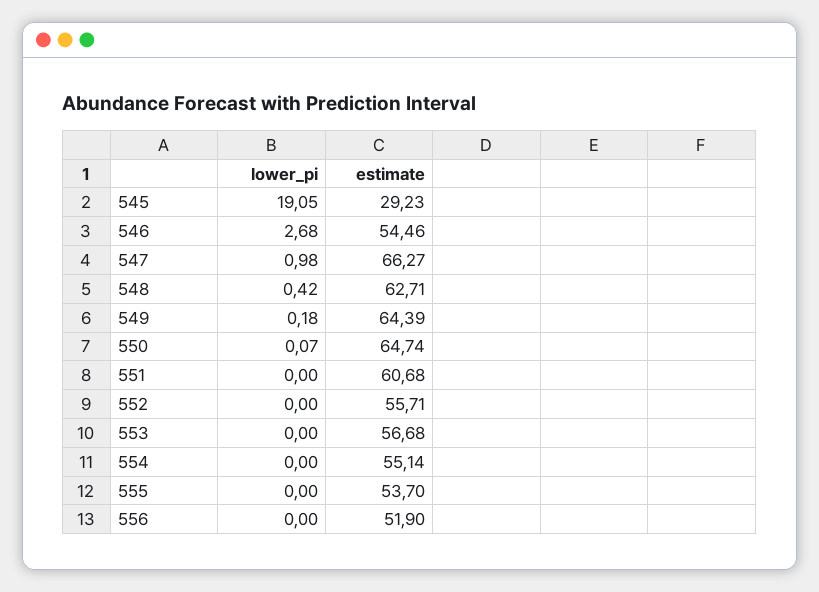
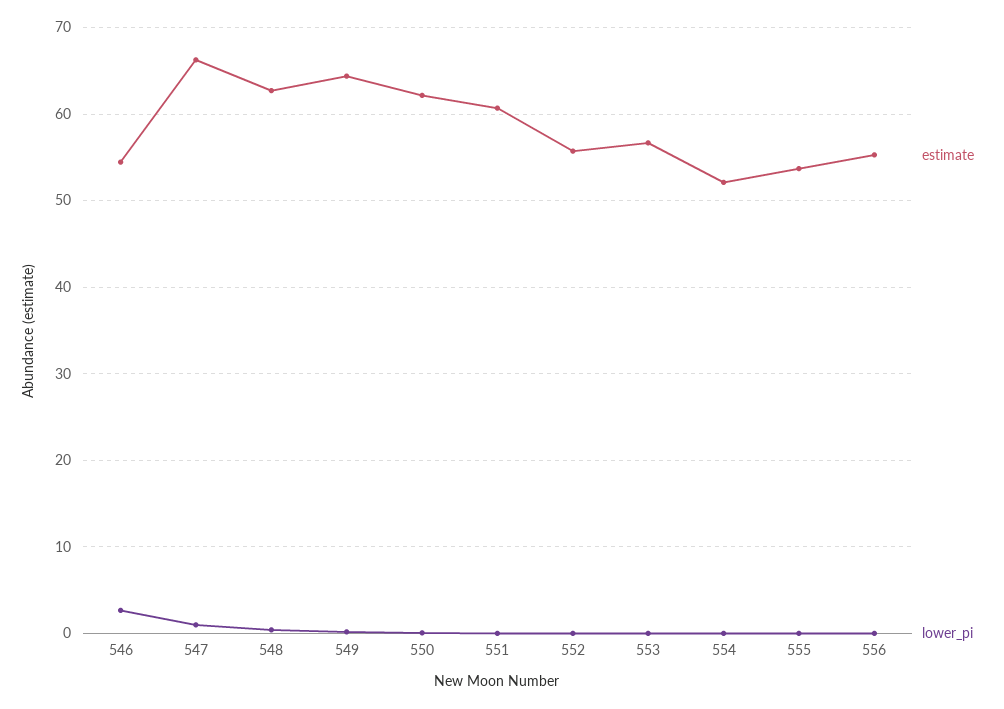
lower_pi, 545: 19.05 -> none
estimate, 545: 29.23 -> none
estimate, 550: 64.74 -> 62
estimate, 554: 55.14 -> 52
estimate, 556: 51.9 -> 55

